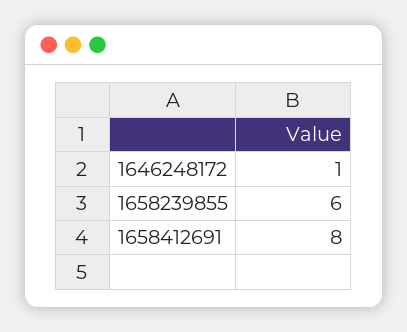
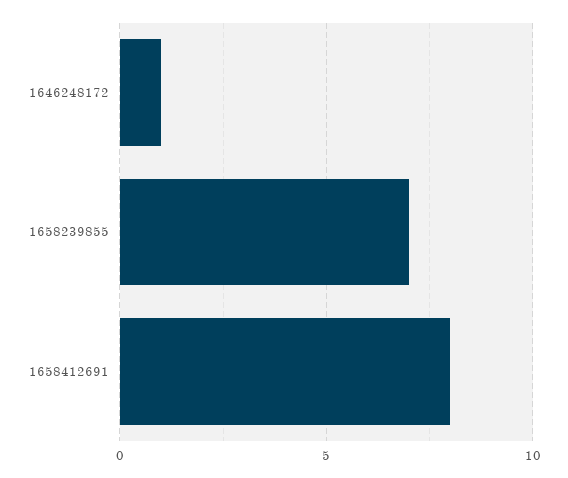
1658239855: 6 -> 7

